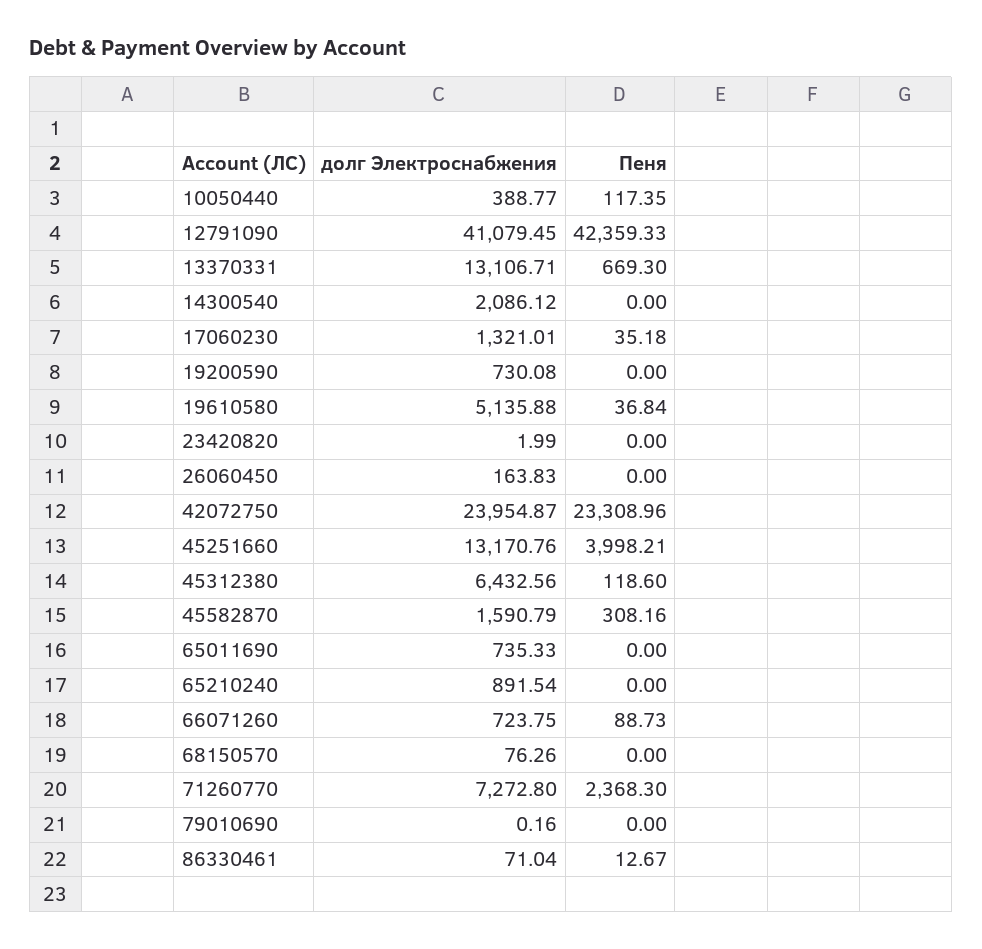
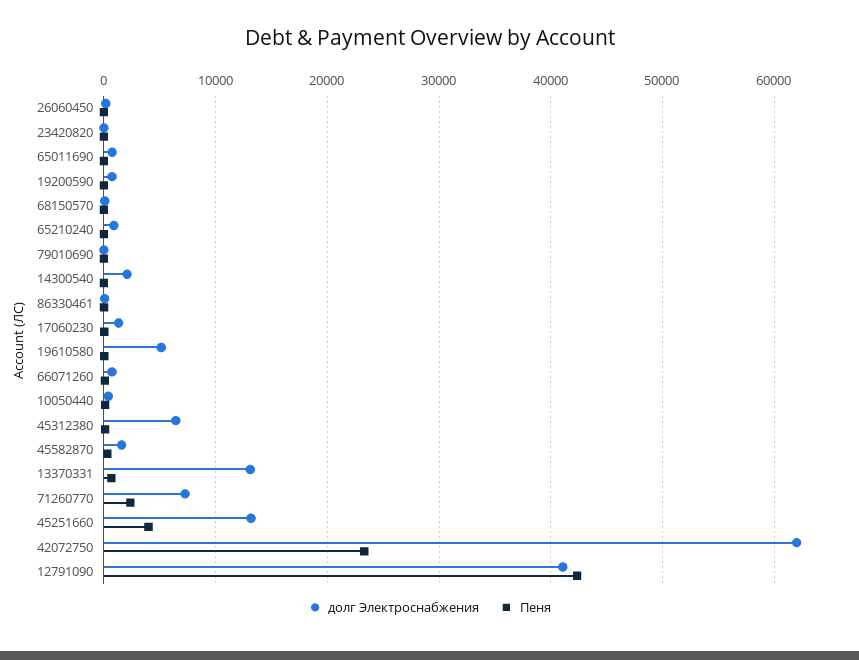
долг Электроснабжения, 42072750: 23954.87 -> 62000

